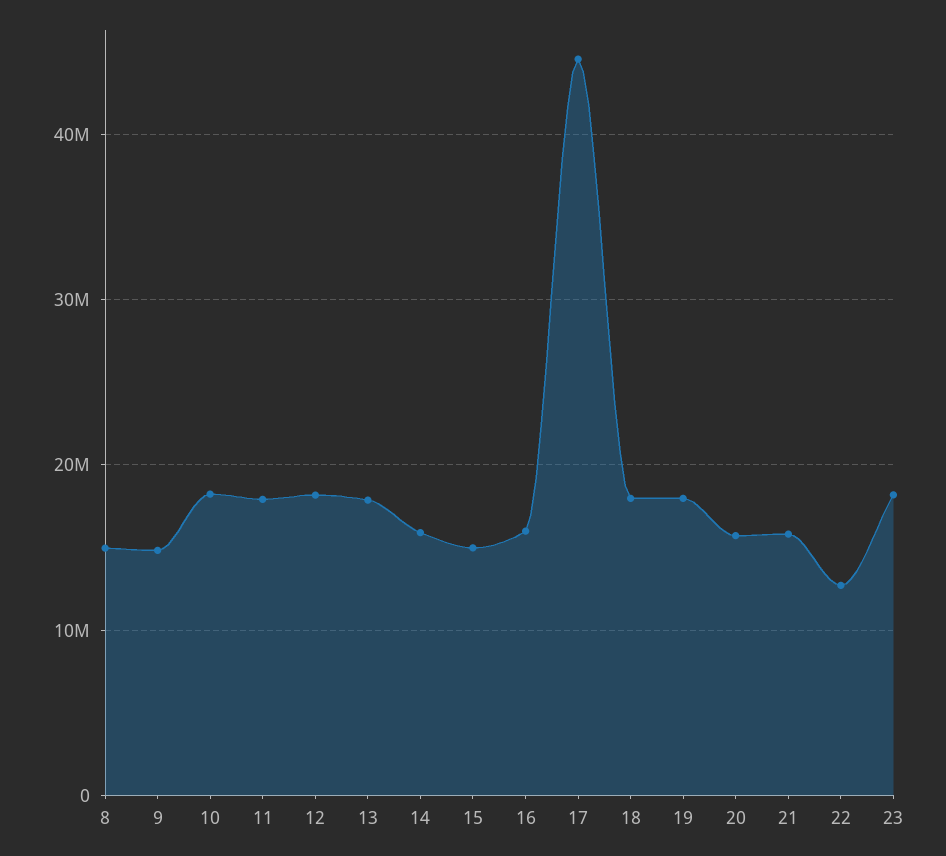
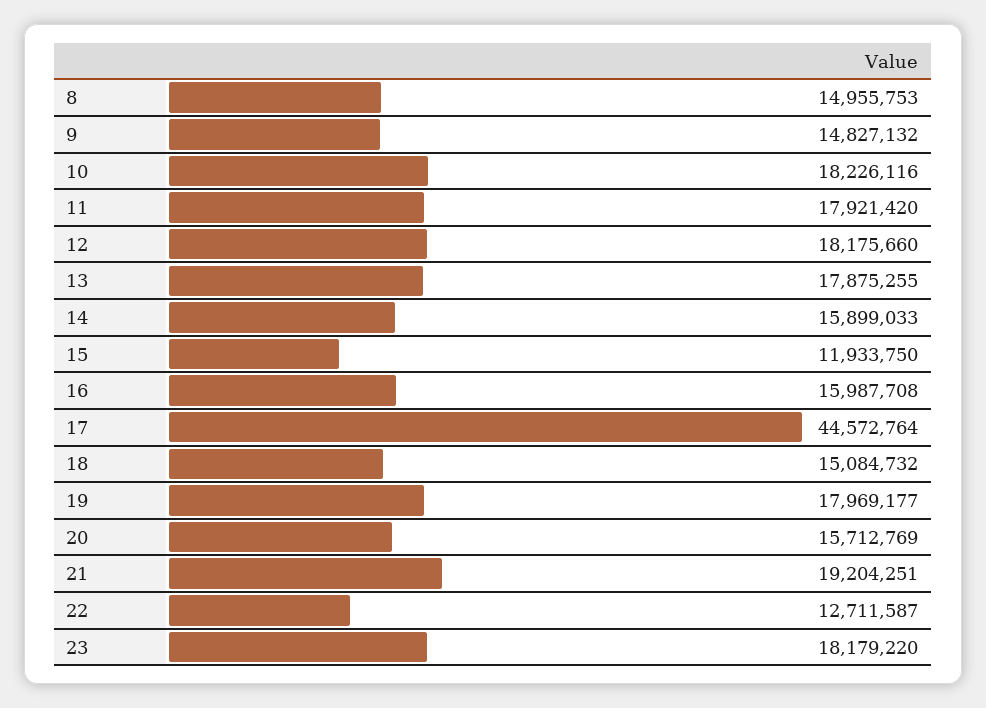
15: 15000000 -> 11933750
18: 18000000 -> 15084732
21: 16000000 -> 19204251

